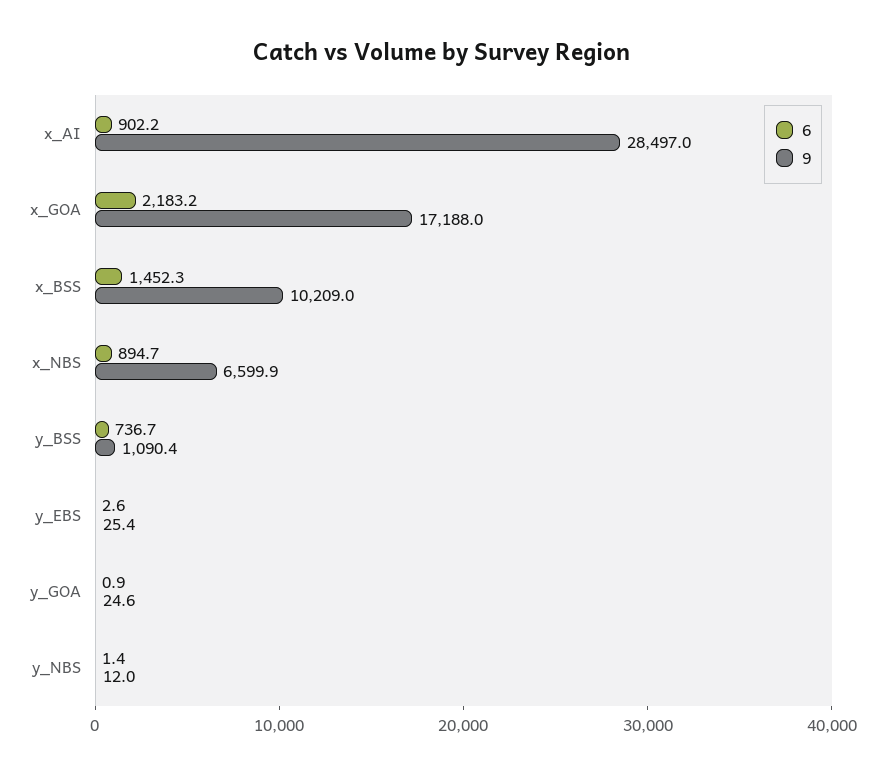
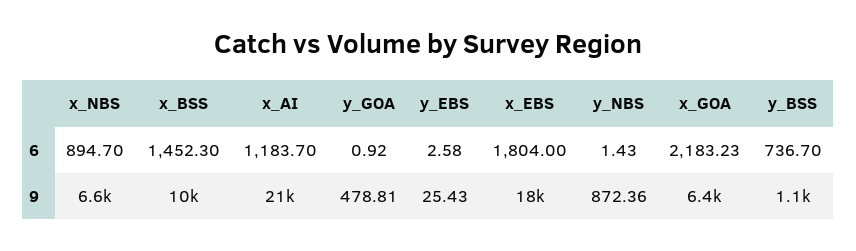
6, x_AI: 902.2 -> 1183.7
9, x_AI: 28497 -> 21000
9, x_GOA: 17188 -> 6400
9, y_GOA: 24.6 -> 478.81
9, y_NBS: 12 -> 872.36
6, x_EBS: none -> 1804
9, x_EBS: none -> 18000

